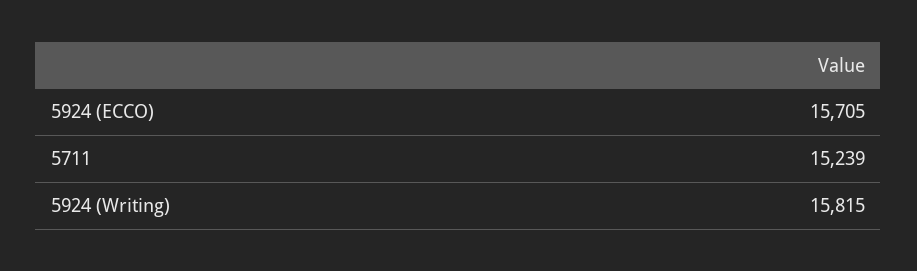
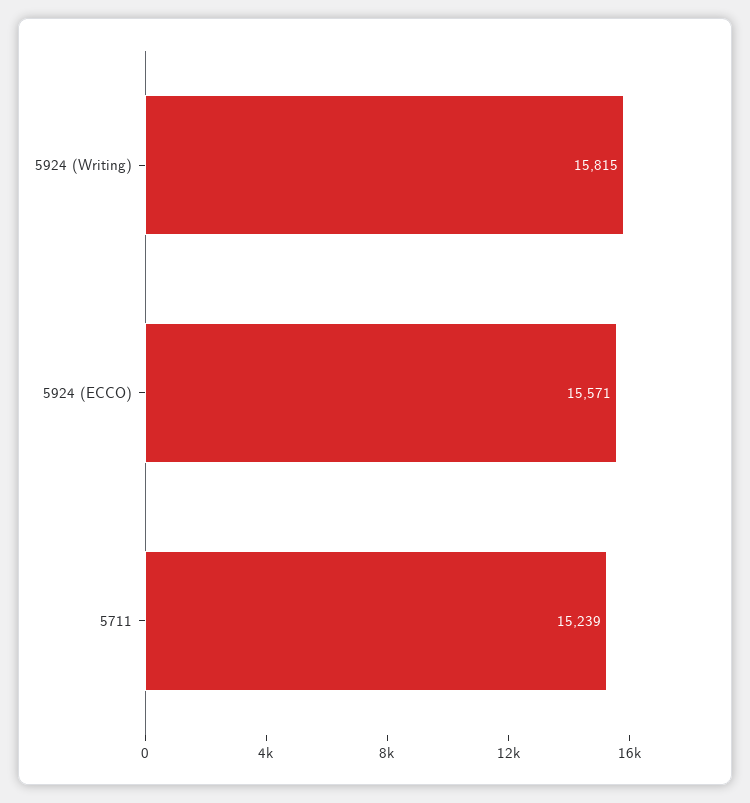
5924 (ECCO): 15705 -> 15571

